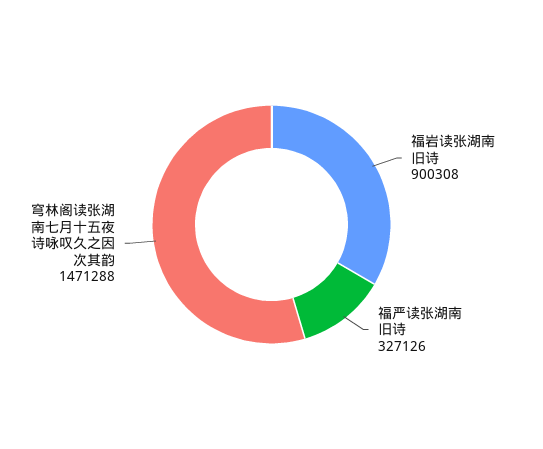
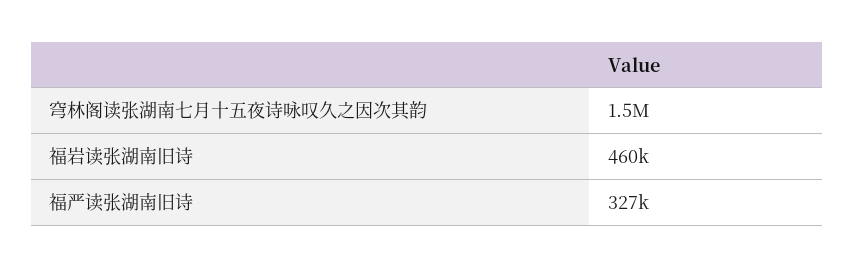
福岩读张湖南旧诗: 900308 -> 460000

